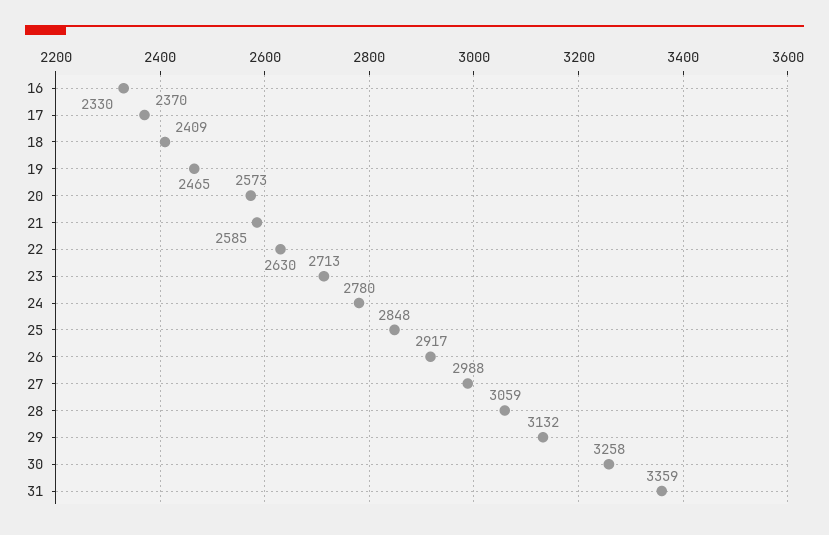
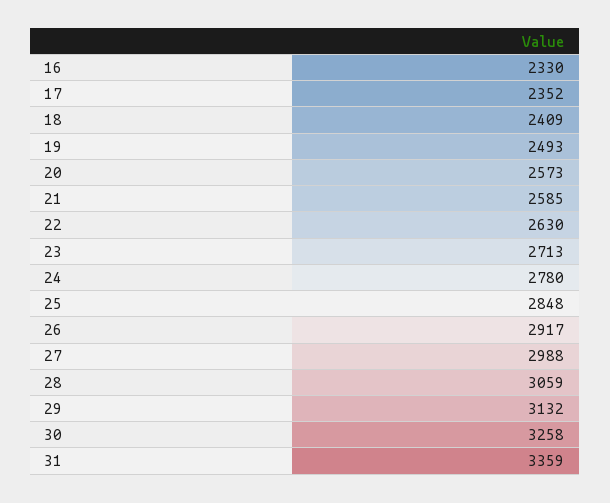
17: 2370 -> 2352
19: 2465 -> 2493

